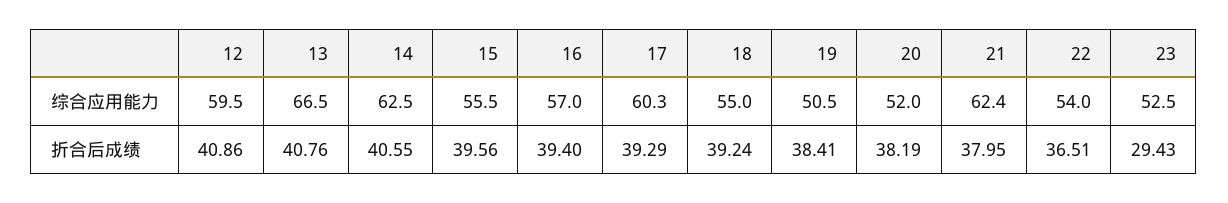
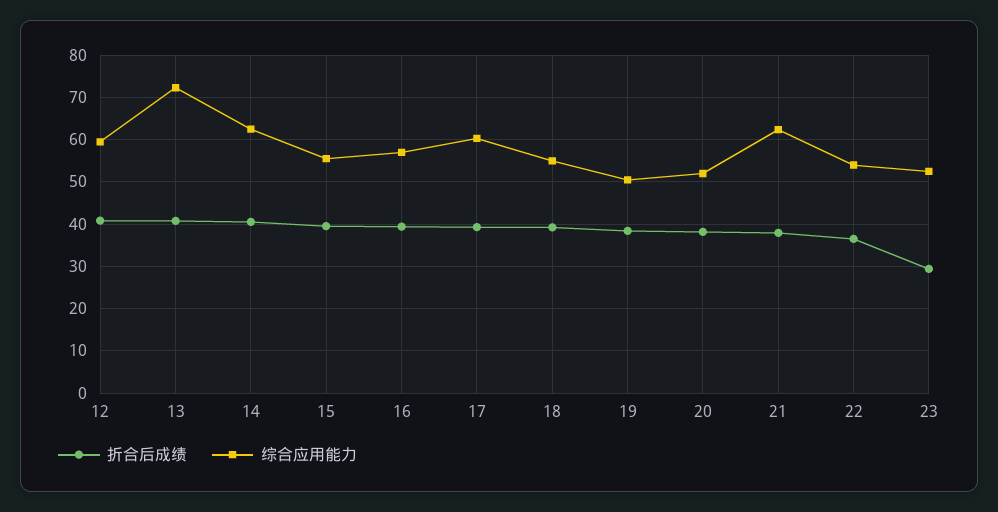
综合应用能力, 13: 66.5 -> 72

